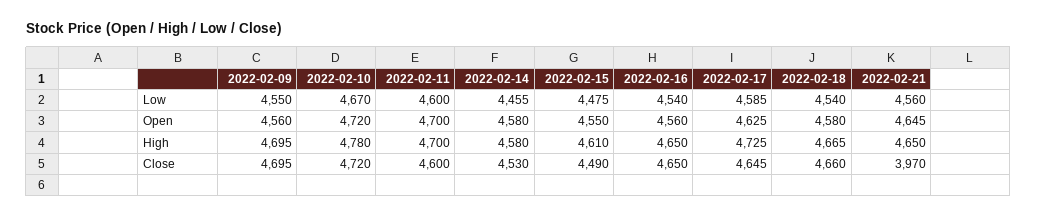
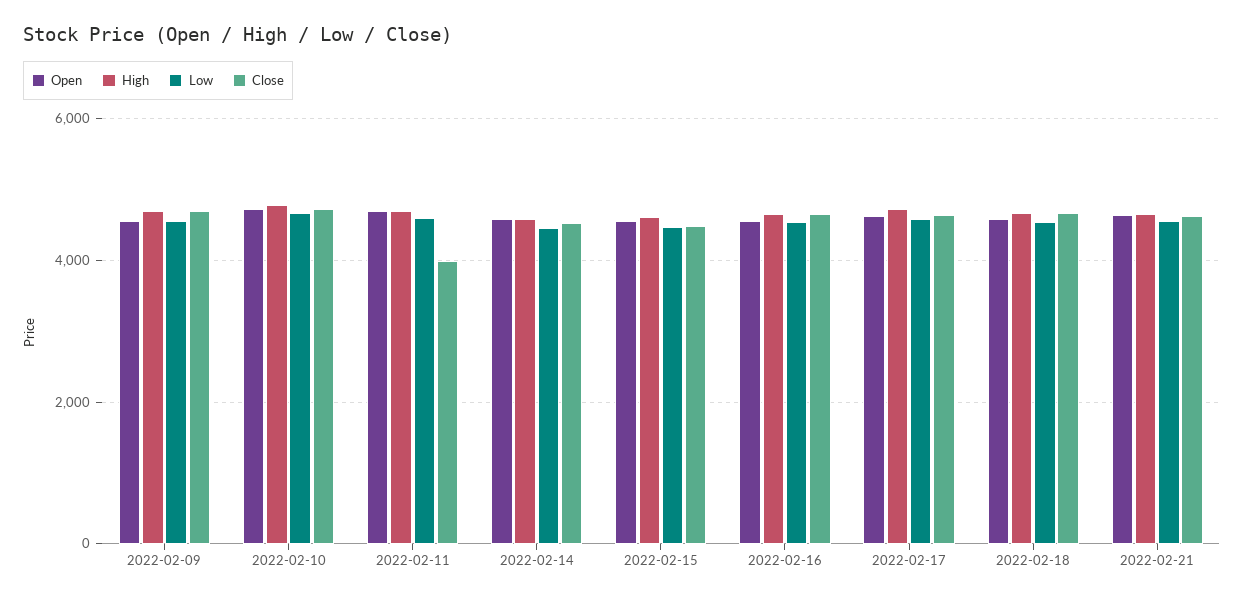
Close, 2022-02-11: 4600 -> 4000
Close, 2022-02-21: 3970 -> 4600

